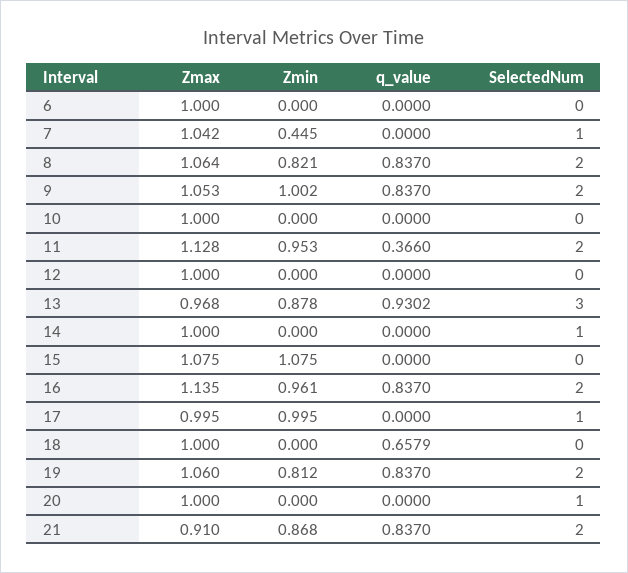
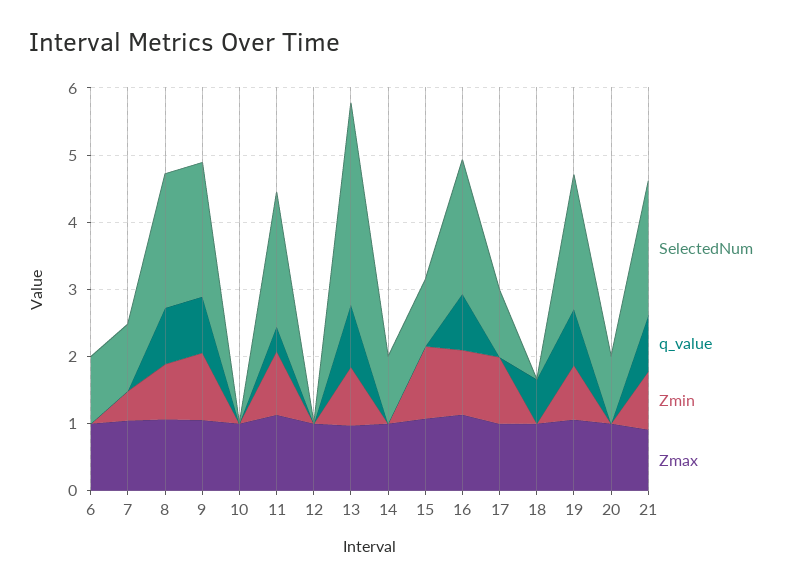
SelectedNum, 6: 0 -> 1
SelectedNum, 15: 0 -> 1

